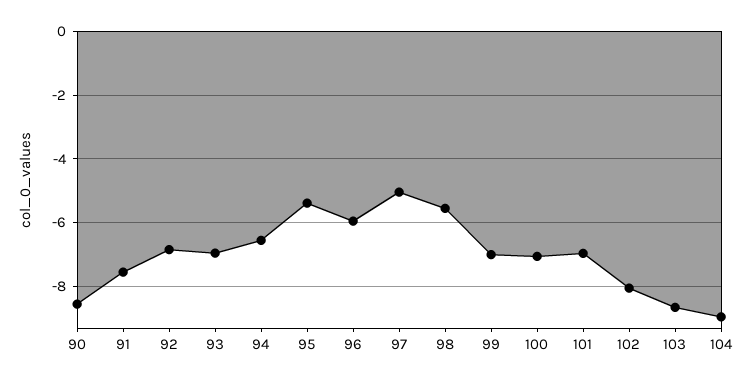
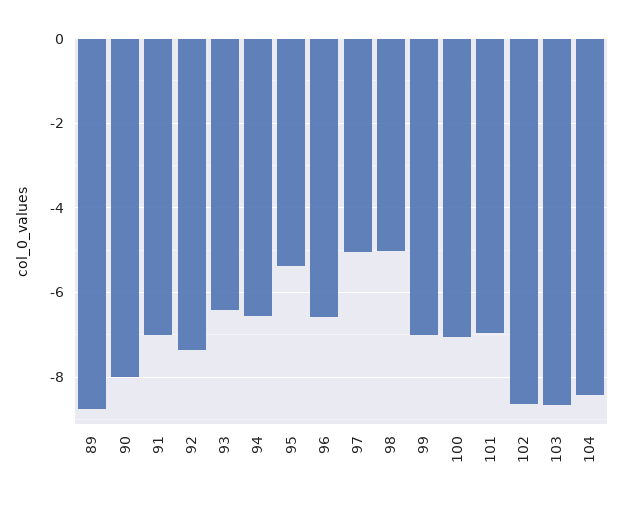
90: -8.6 -> -8
91: -7.6 -> -7
92: -6.8 -> -7.4
93: -7 -> -6.4
96: -6 -> -6.6
98: -5.6 -> -5
102: -8 -> -8.6
104: -9 -> -8.4
89: none -> -8.8

